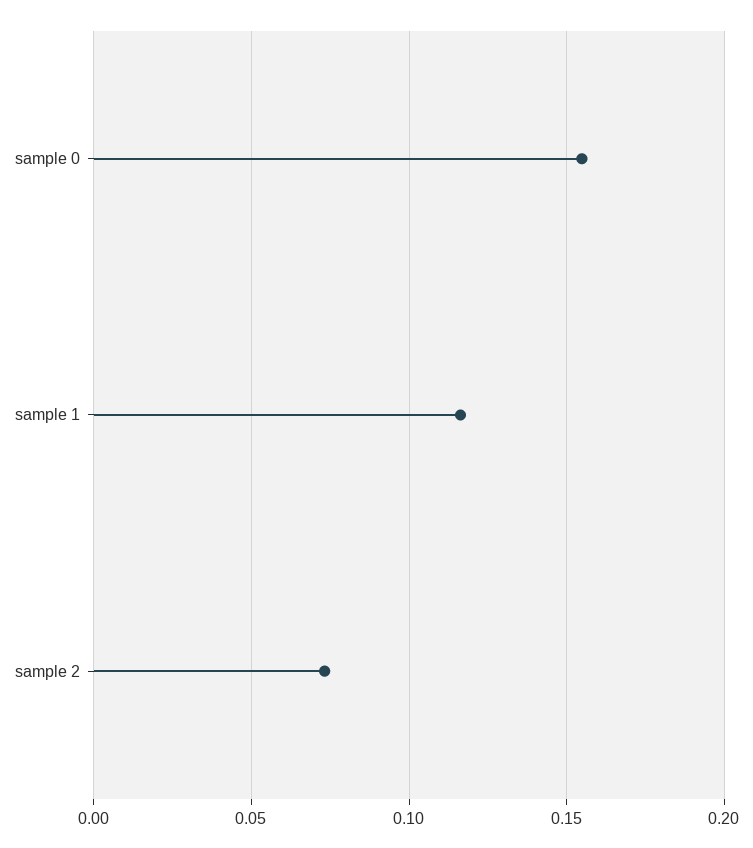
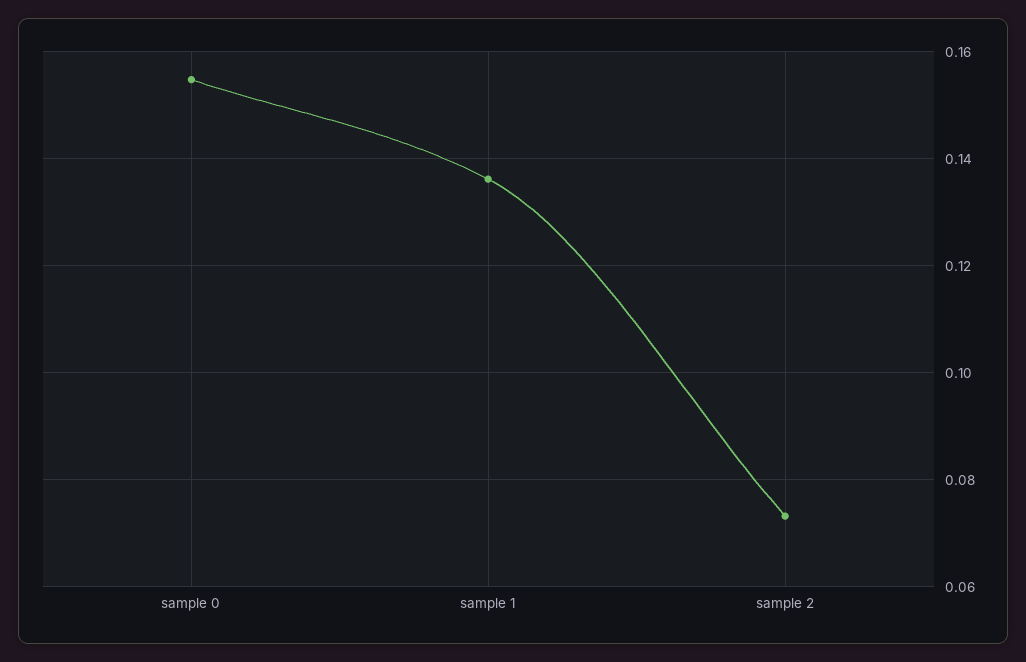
sample 1: 0.115 -> 0.136

